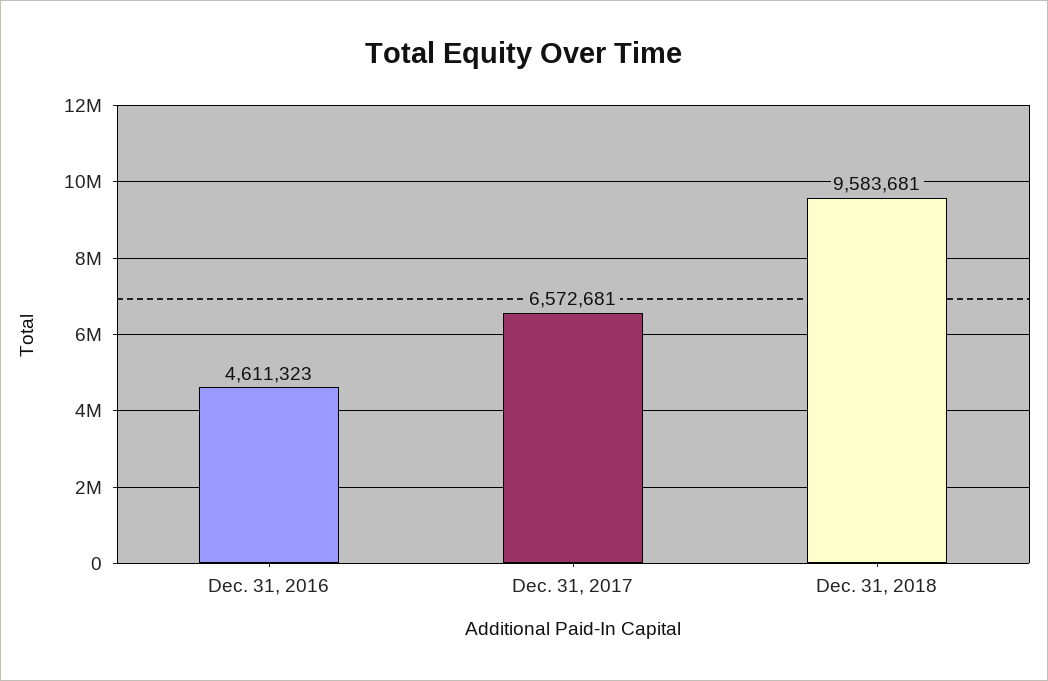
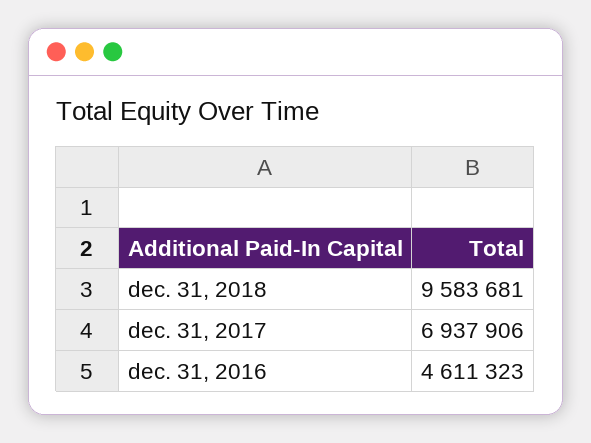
Dec. 31, 2017: 6572681 -> 6937906

